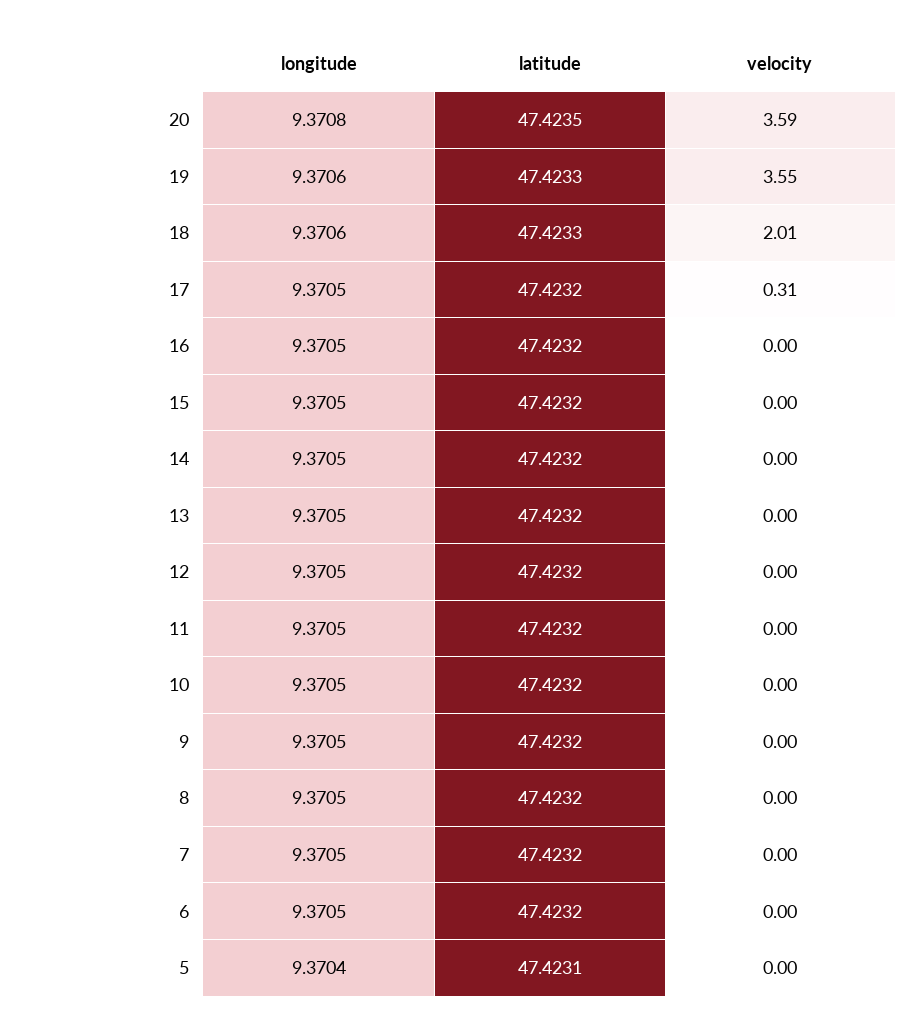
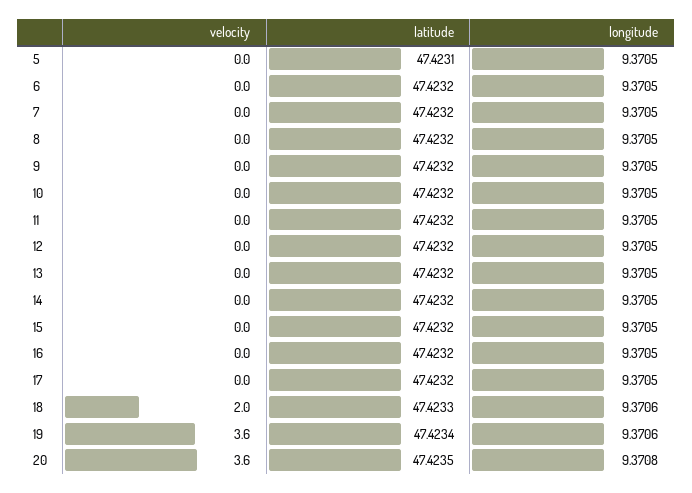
latitude, 19: 47.4233 -> 47.4234
velocity, 17: 0.31 -> 0
longitude, 5: 9.3704 -> 9.3705

